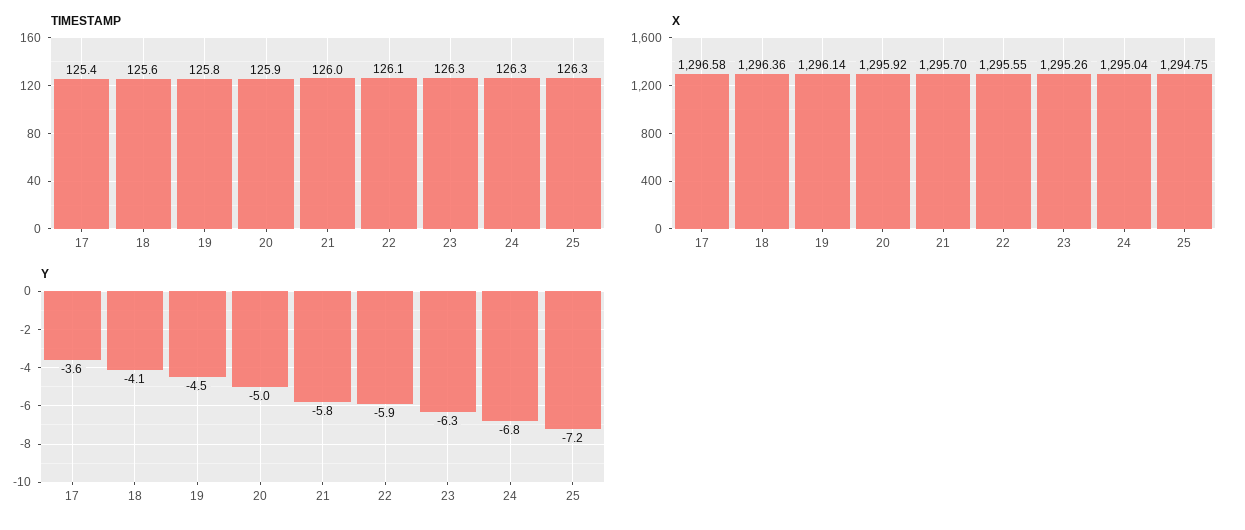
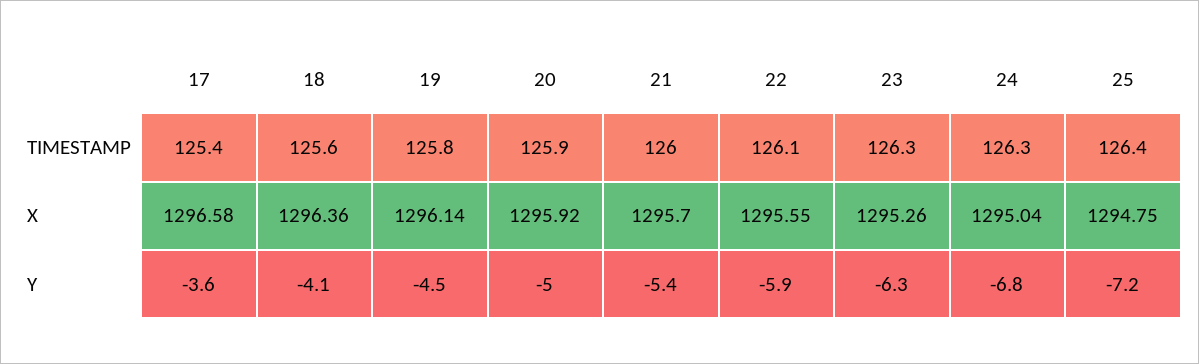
TIMESTAMP, 25: 126.3 -> 126.4
Y, 21: -5.8 -> -5.4

